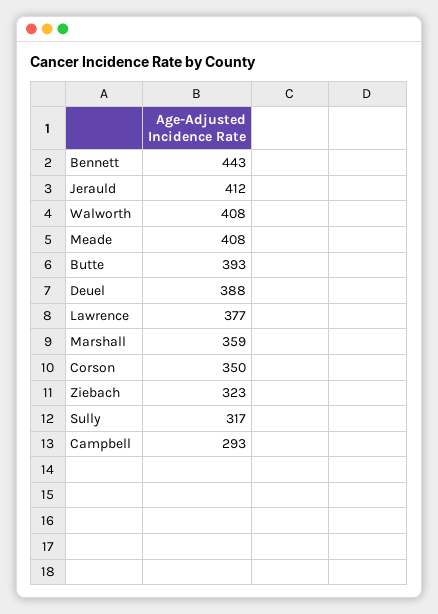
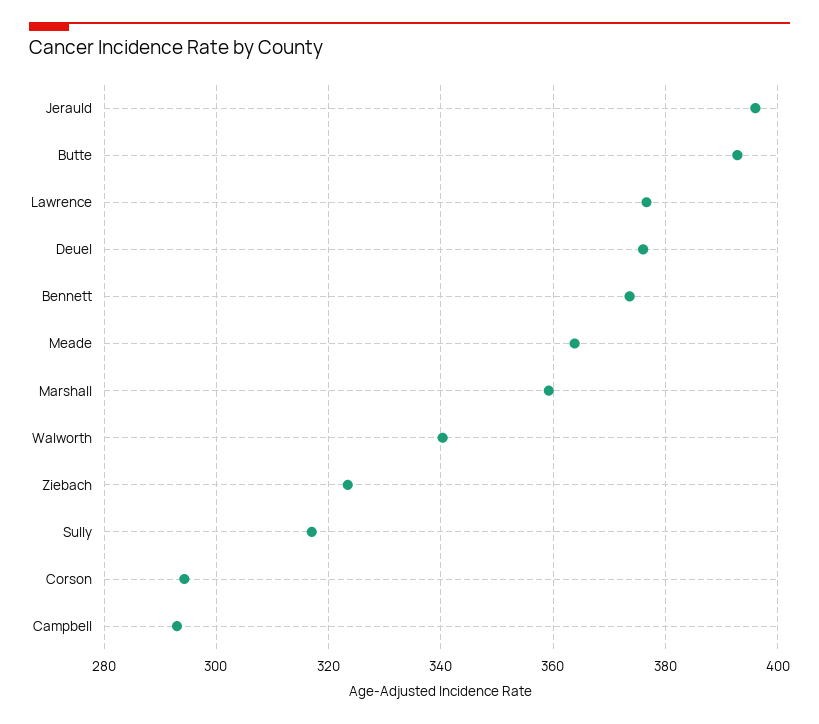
Bennett: 443 -> 374
Jerauld: 412 -> 396
Walworth: 408 -> 340
Meade: 408 -> 364
Deuel: 388 -> 376
Corson: 350 -> 294

